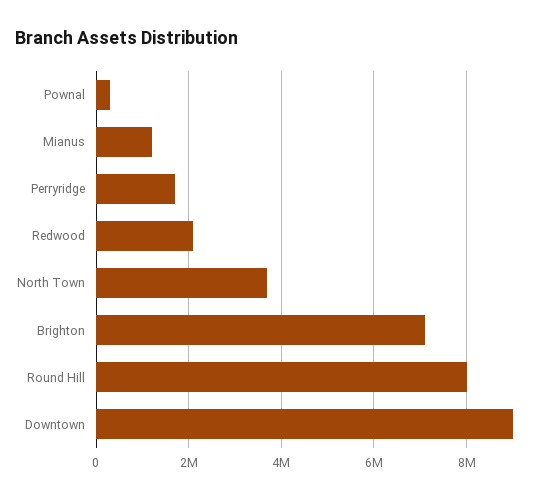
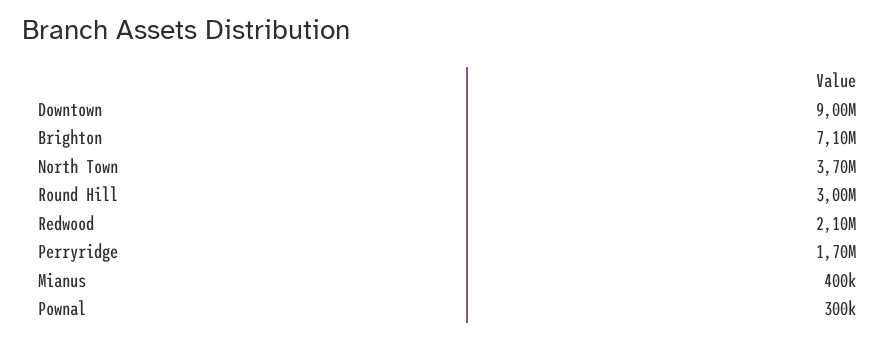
Mianus: 1200000 -> 400000
Round Hill: 8000000 -> 3000000

